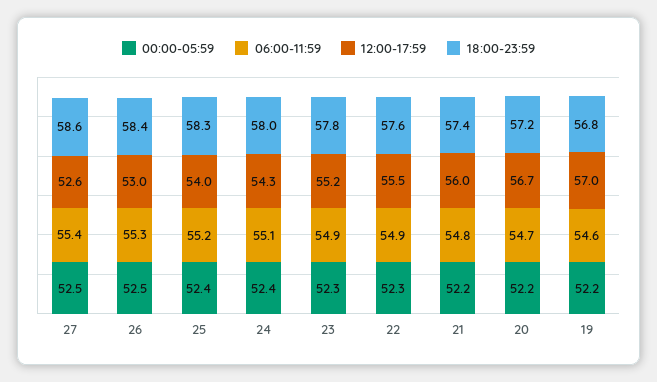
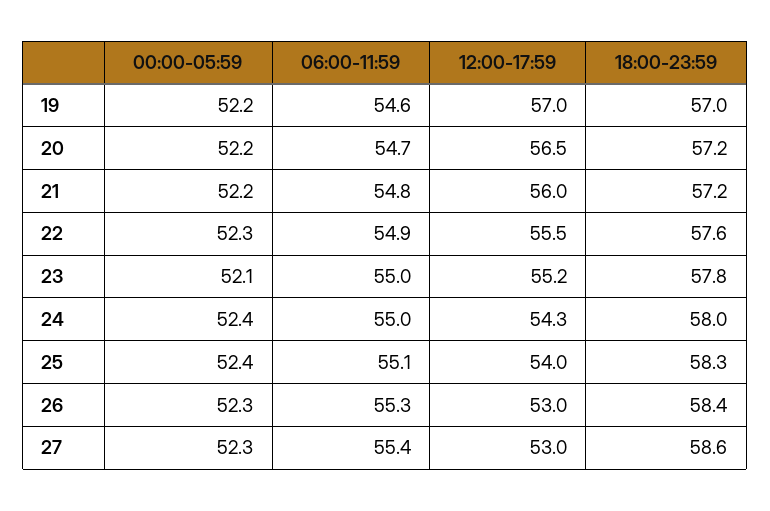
00:00-05:59, 27: 52.5 -> 52.3
12:00-17:59, 27: 52.6 -> 53
00:00-05:59, 26: 52.5 -> 52.3
06:00-11:59, 25: 55.2 -> 55.1
06:00-11:59, 24: 55.1 -> 55
00:00-05:59, 23: 52.3 -> 52.1
06:00-11:59, 23: 54.9 -> 55
18:00-23:59, 21: 57.4 -> 57.2
12:00-17:59, 20: 56.7 -> 56.5
18:00-23:59, 19: 56.8 -> 57

